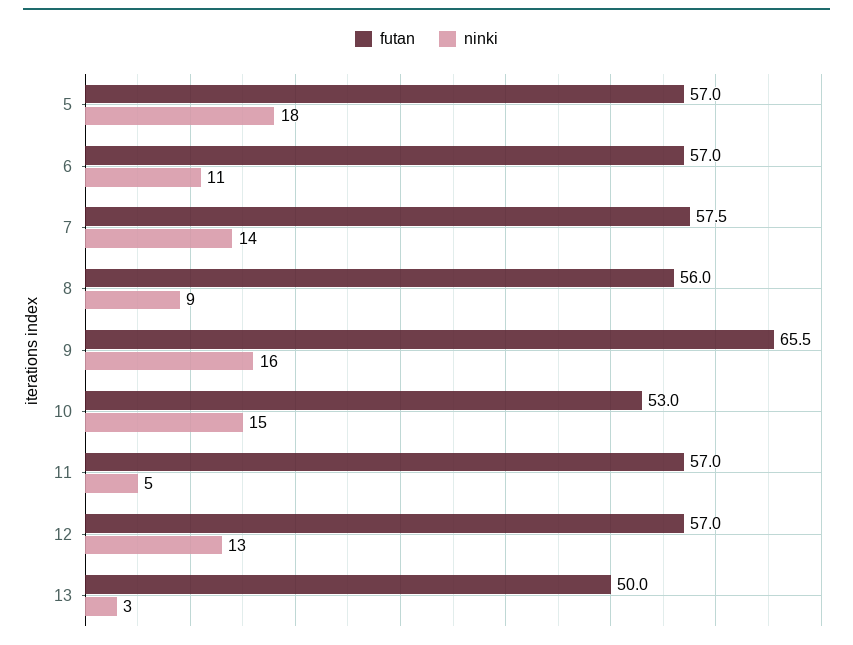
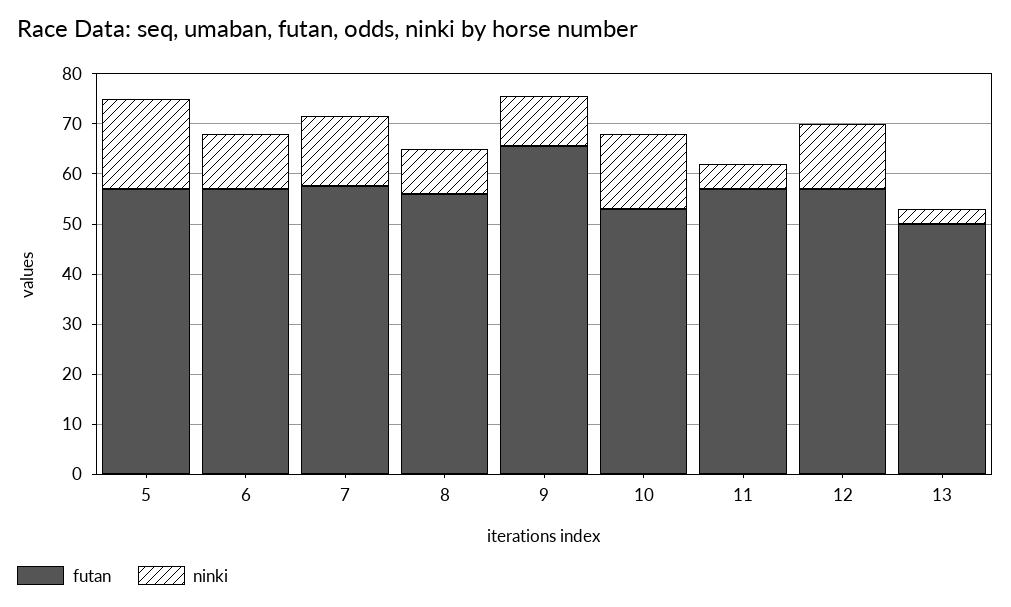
ninki, 9: 16 -> 10

